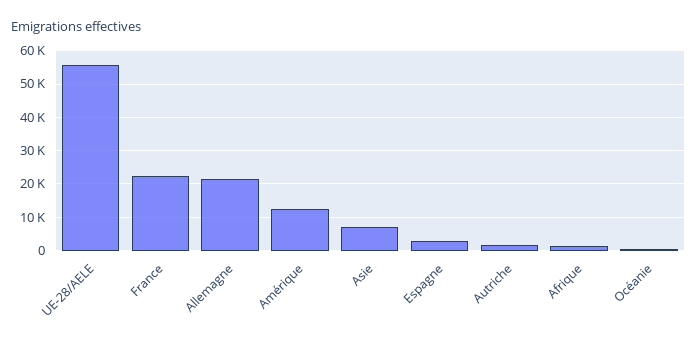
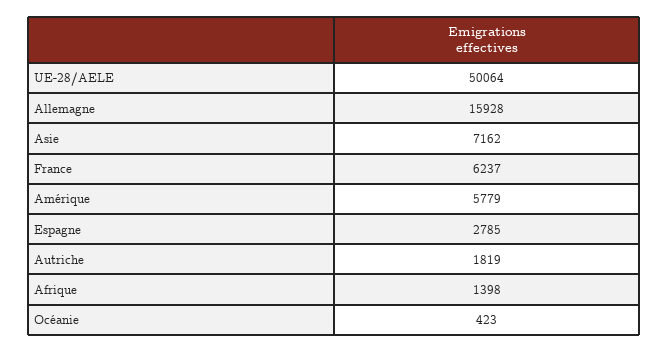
UE-28/AELE: 56000 -> 50064
France: 22000 -> 6237
Allemagne: 22000 -> 15928
Amérique: 12000 -> 5779

